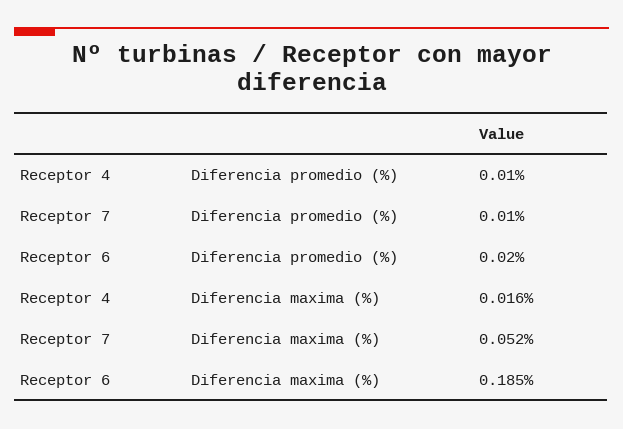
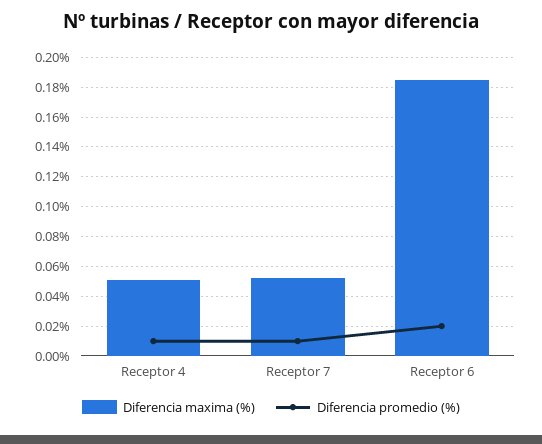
Diferencia maxima (%), Receptor 4: 0.016 -> 0.05

